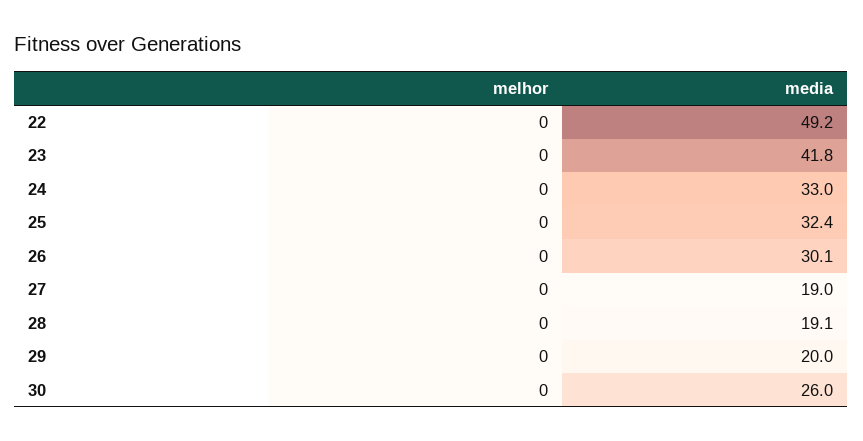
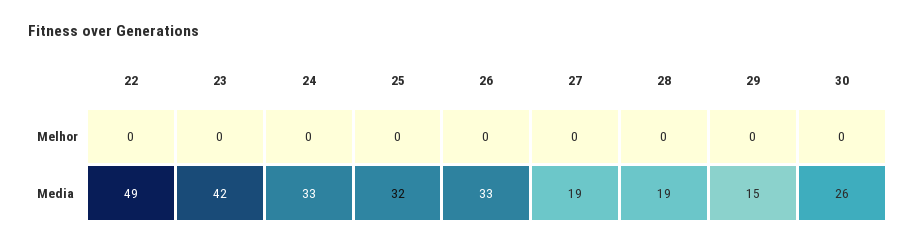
media, 26: 30.1 -> 33
media, 29: 20 -> 15

